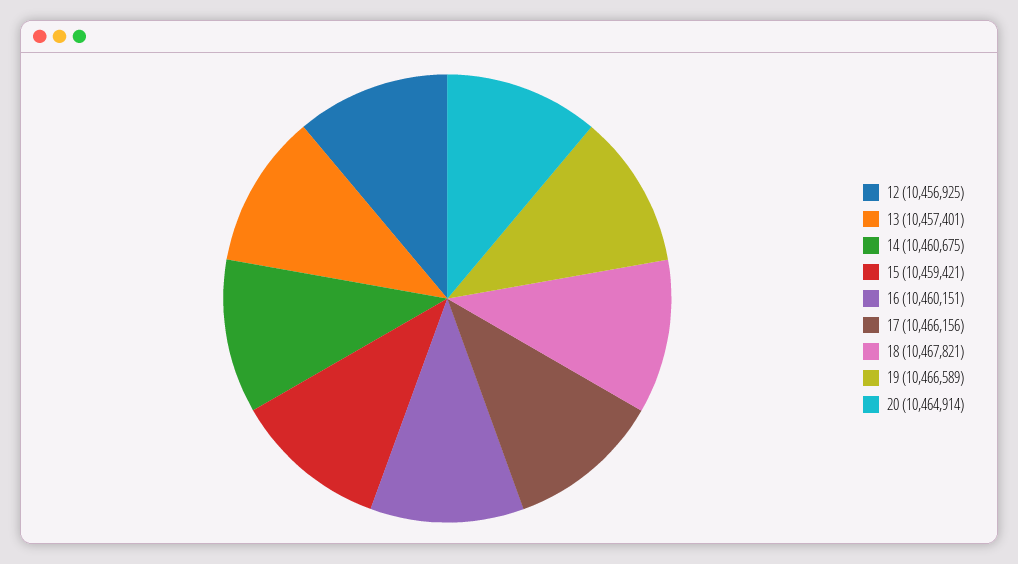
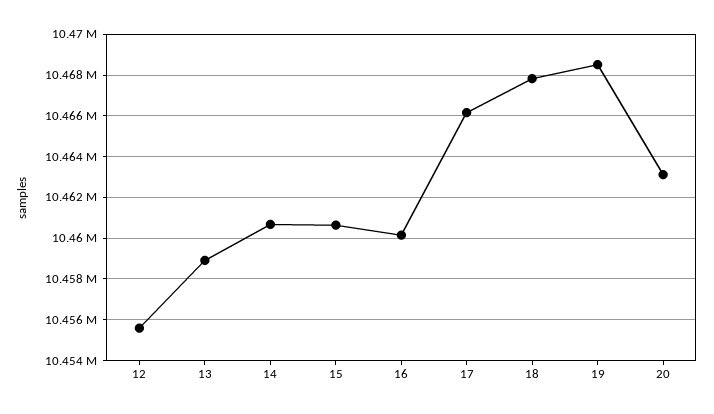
12: 10456925 -> 10455500
13: 10457401 -> 10459000
15: 10459421 -> 10460500
19: 10466589 -> 10468500
20: 10464914 -> 10463000

